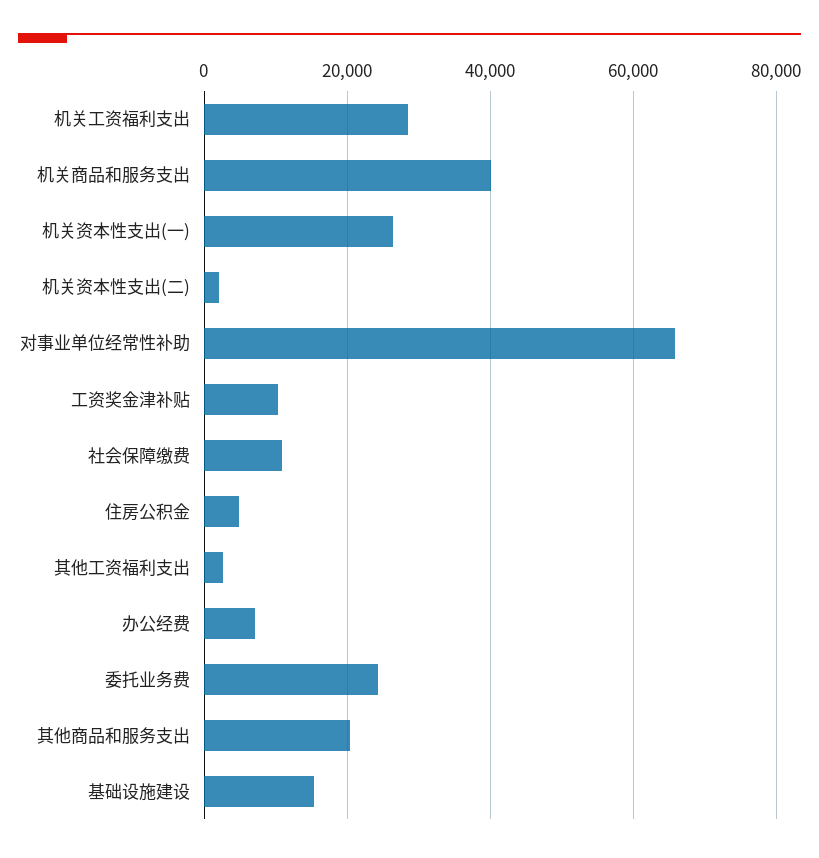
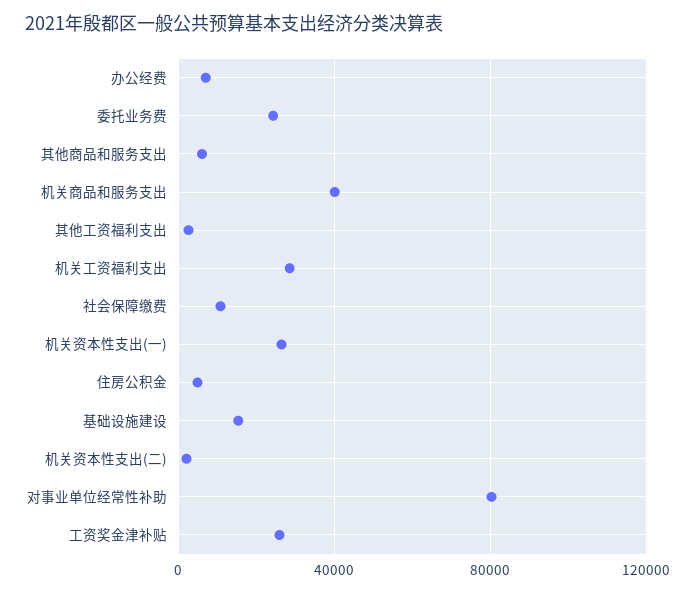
对事业单位经常性补助: 66000 -> 80000
工资奖金津补贴: 10000 -> 25000
其他商品和服务支出: 20000 -> 5000

